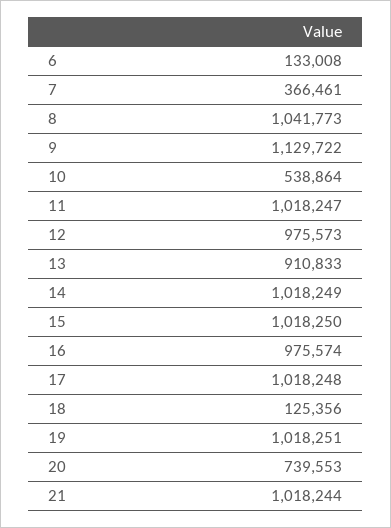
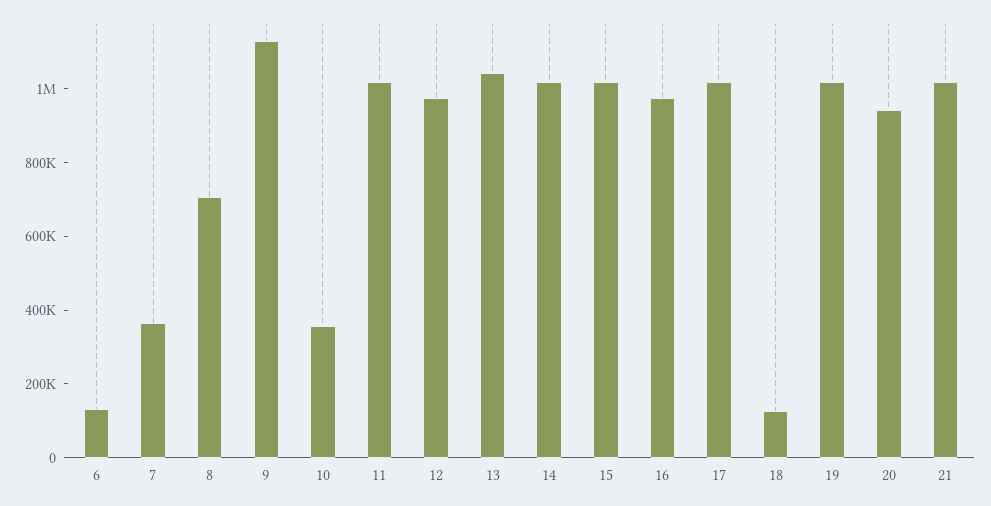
8: 1041773 -> 700000
10: 538864 -> 350000
13: 910833 -> 1050000
20: 739553 -> 950000

